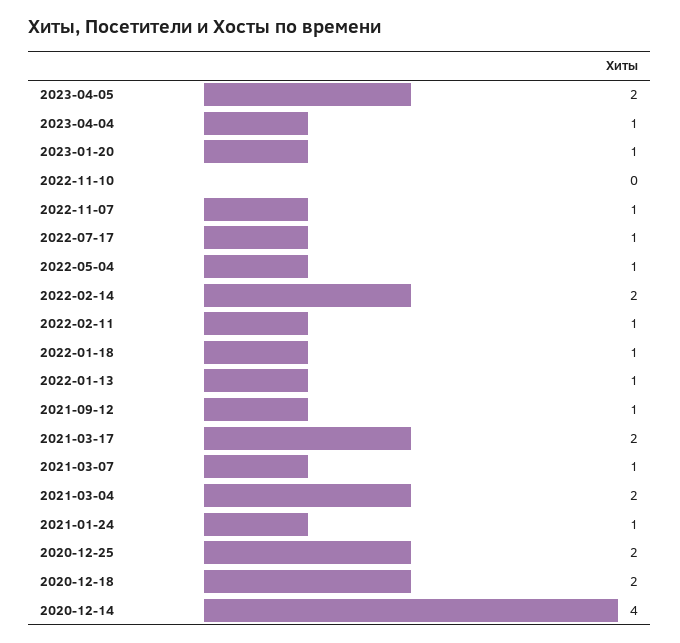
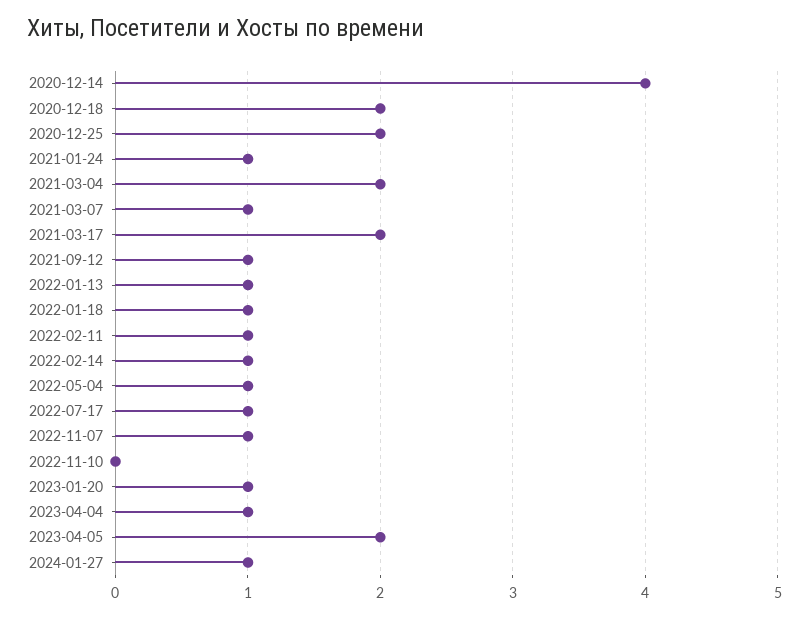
2022-02-14: 2 -> 1
2024-01-27: none -> 1

